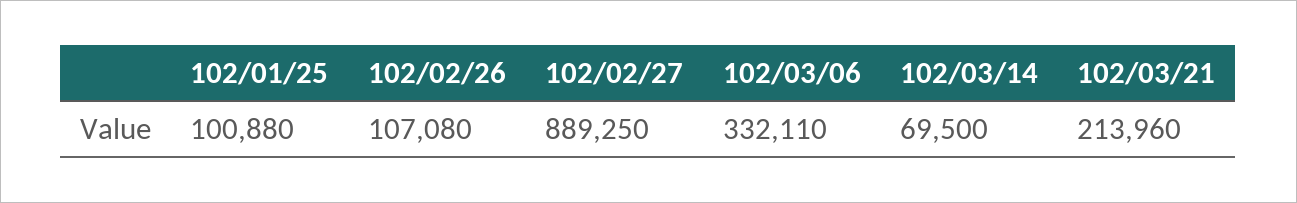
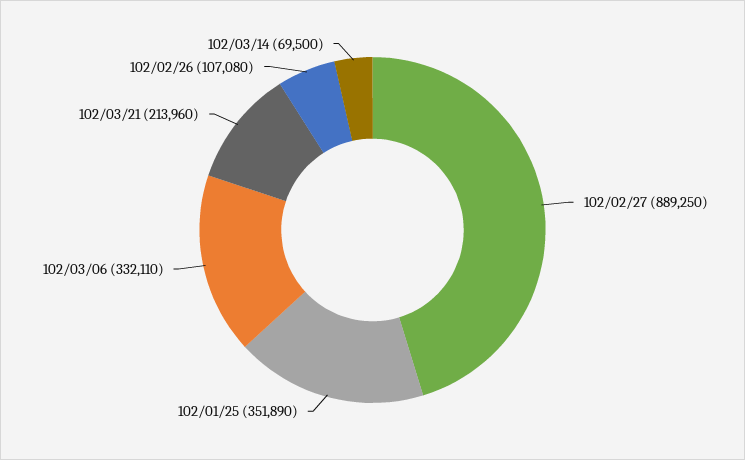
102/01/25: 100880 -> 351890

